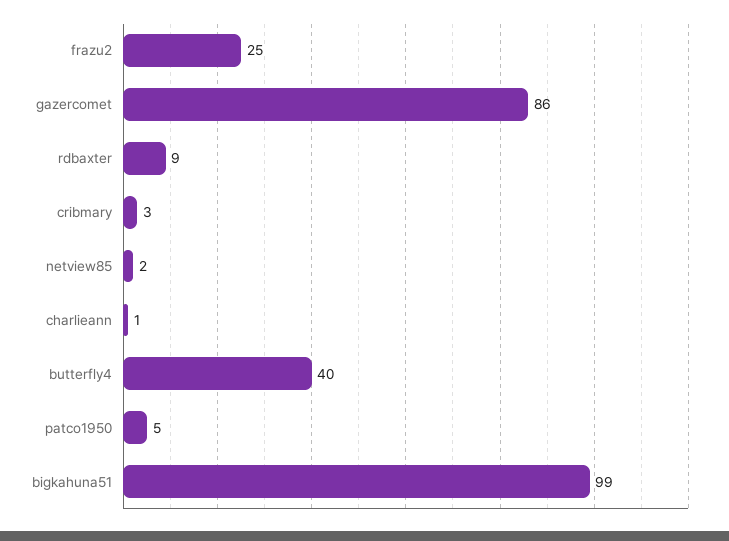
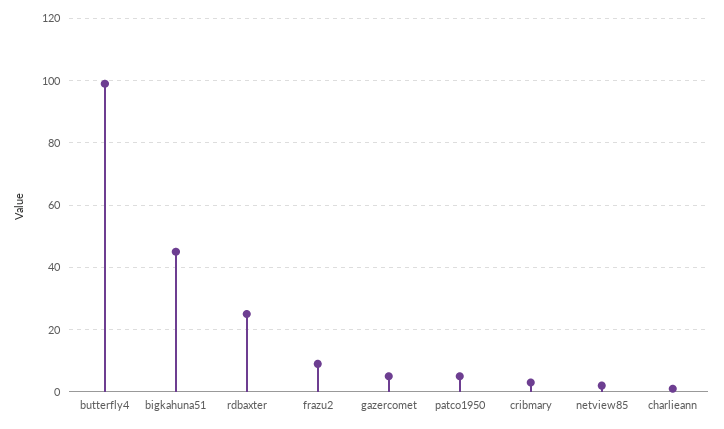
frazu2: 25 -> 10
gazercomet: 86 -> 5
rdbaxter: 9 -> 25
butterfly4: 40 -> 100
bigkahuna51: 99 -> 45

